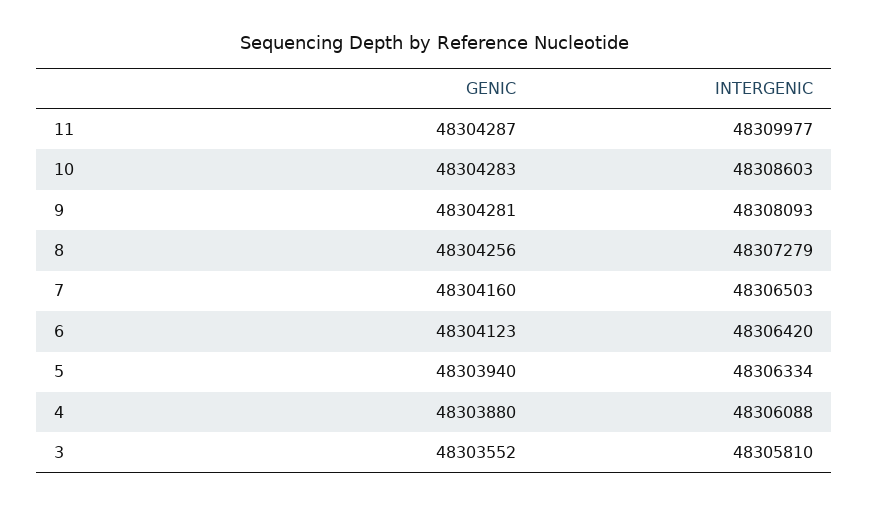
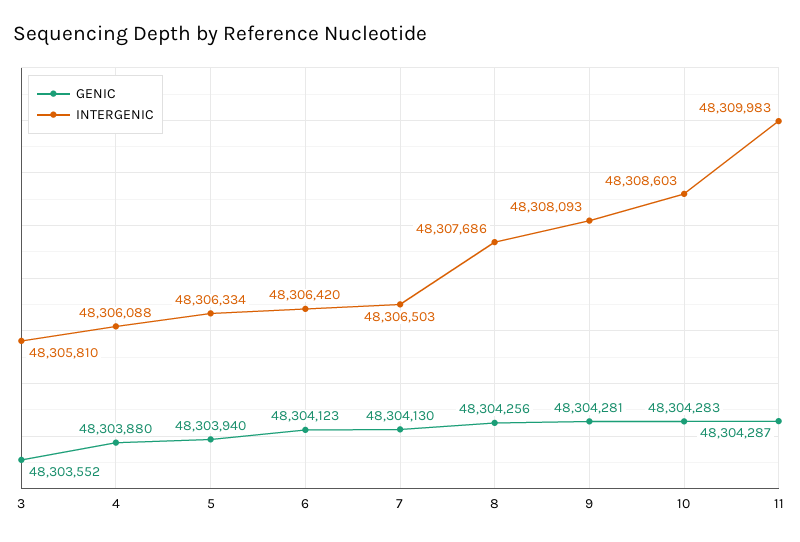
INTERGENIC, 11: 48309977 -> 48309983
INTERGENIC, 8: 48307279 -> 48307686
GENIC, 7: 48304160 -> 48304130

